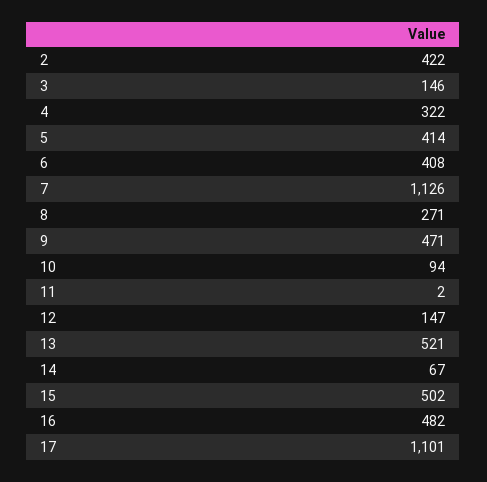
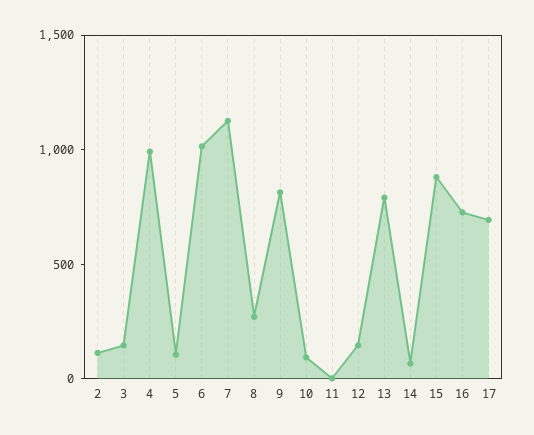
2: 422 -> 100
4: 322 -> 1000
5: 414 -> 100
6: 408 -> 1000
9: 471 -> 800
13: 521 -> 800
15: 502 -> 900
16: 482 -> 700
17: 1101 -> 700

